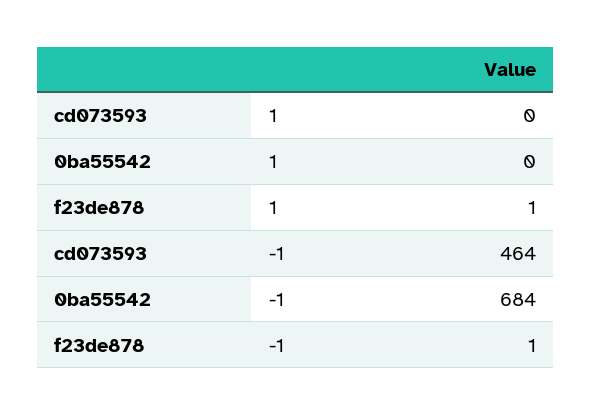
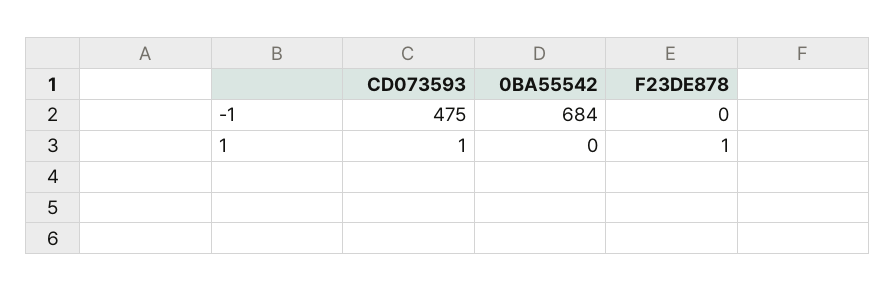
cd073593, 1: 0 -> 1
cd073593, -1: 464 -> 475
f23de878, -1: 1 -> 0

